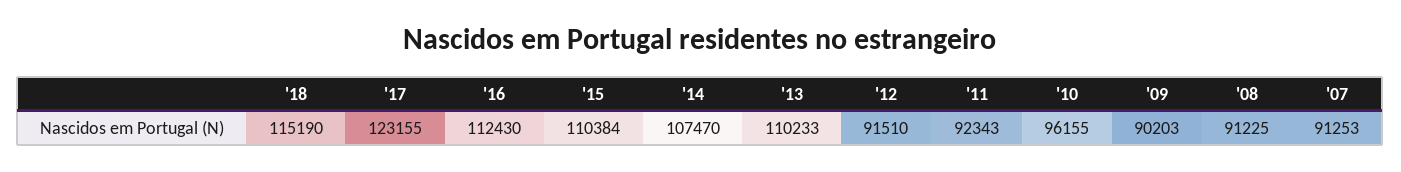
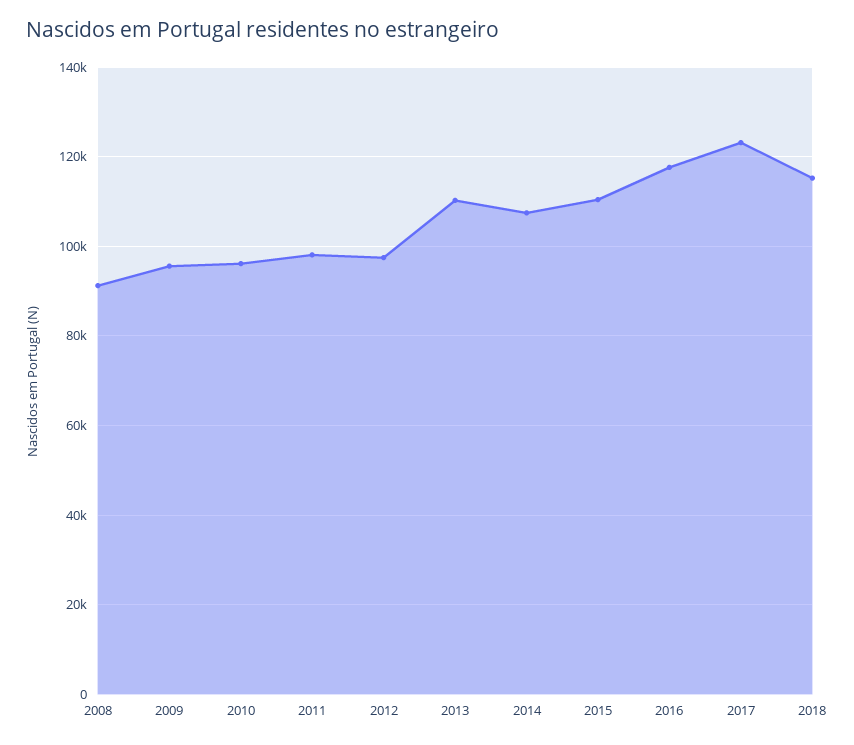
'16: 112430 -> 118000
'12: 91510 -> 98000
'11: 92343 -> 98000
'09: 90203 -> 96000
'07: 91253 -> none

